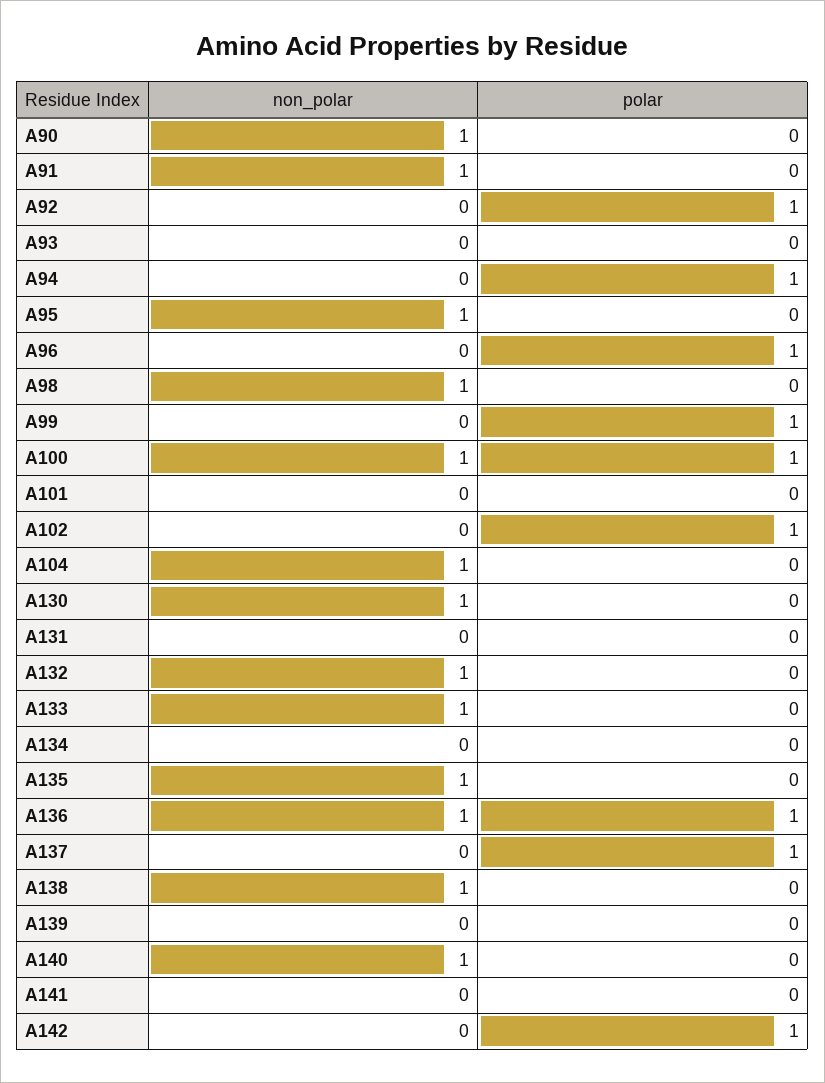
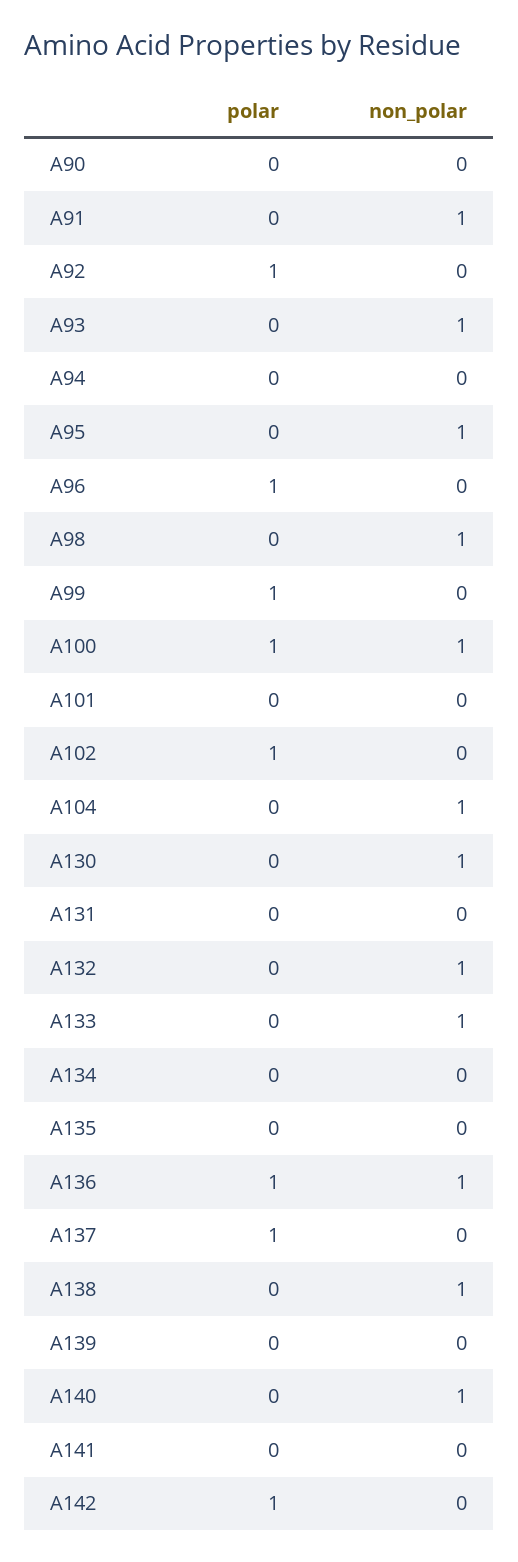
non_polar, A90: 1 -> 0
non_polar, A93: 0 -> 1
polar, A94: 1 -> 0
non_polar, A135: 1 -> 0

